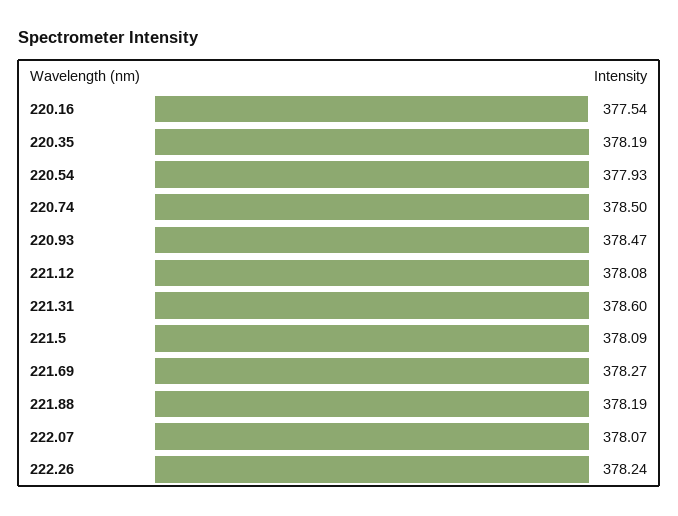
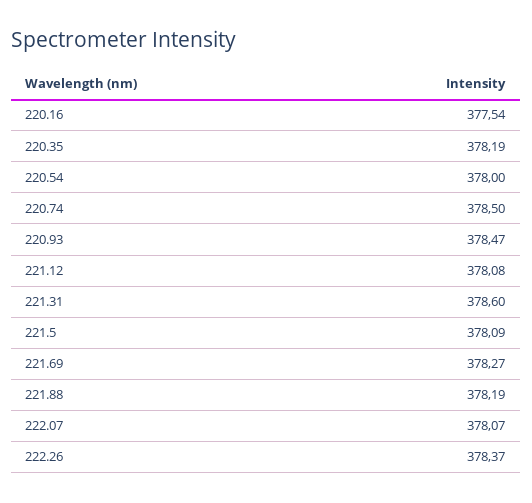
220.54: 377.93 -> 378
222.26: 378.24 -> 378.37

